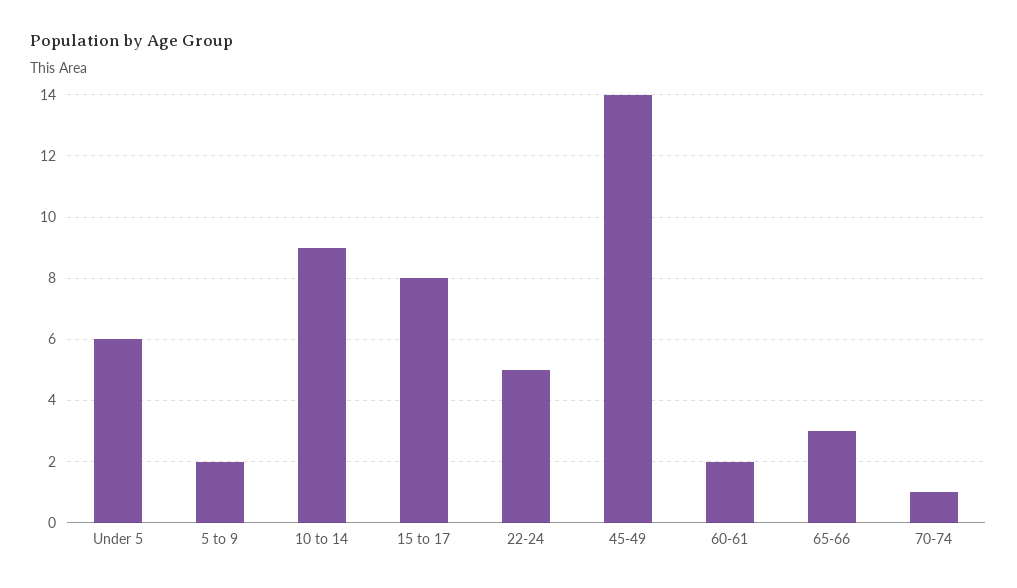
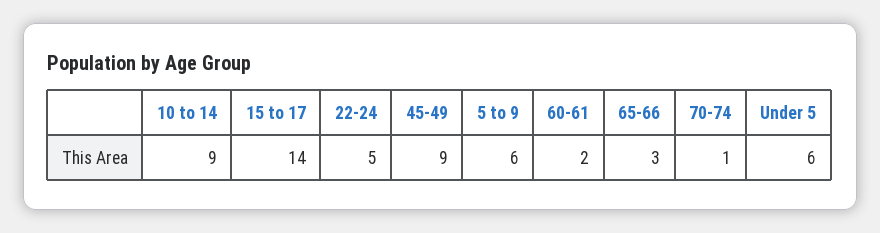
5 to 9: 2 -> 6
15 to 17: 8 -> 14
45-49: 14 -> 9

